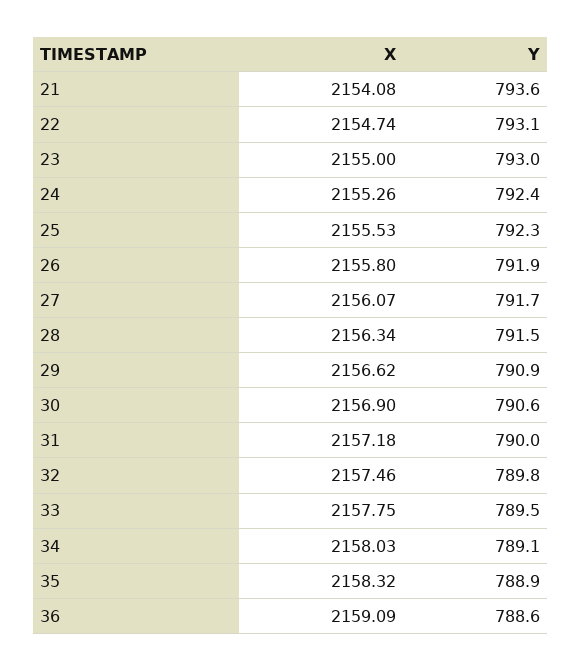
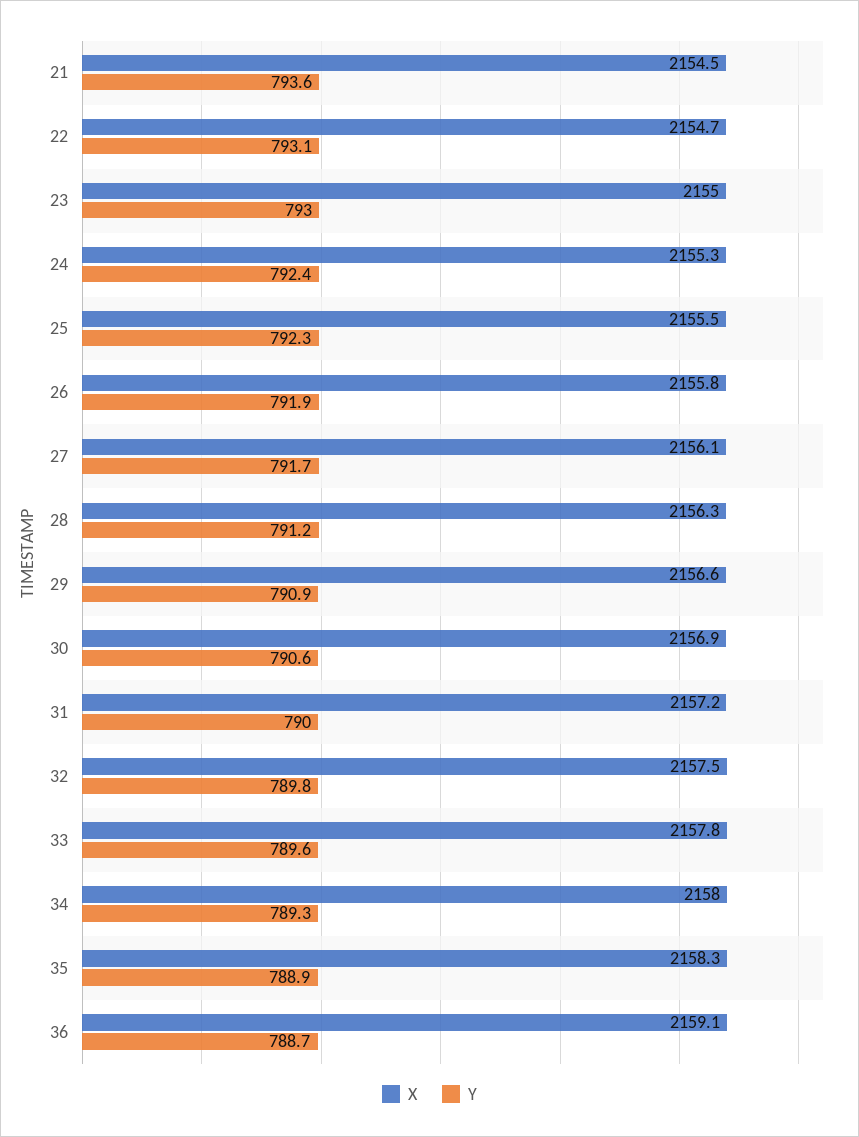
X, 21: 2154.08 -> 2154.5
Y, 28: 791.5 -> 791.2
Y, 33: 789.5 -> 789.6
Y, 34: 789.1 -> 789.3
Y, 36: 788.6 -> 788.7

